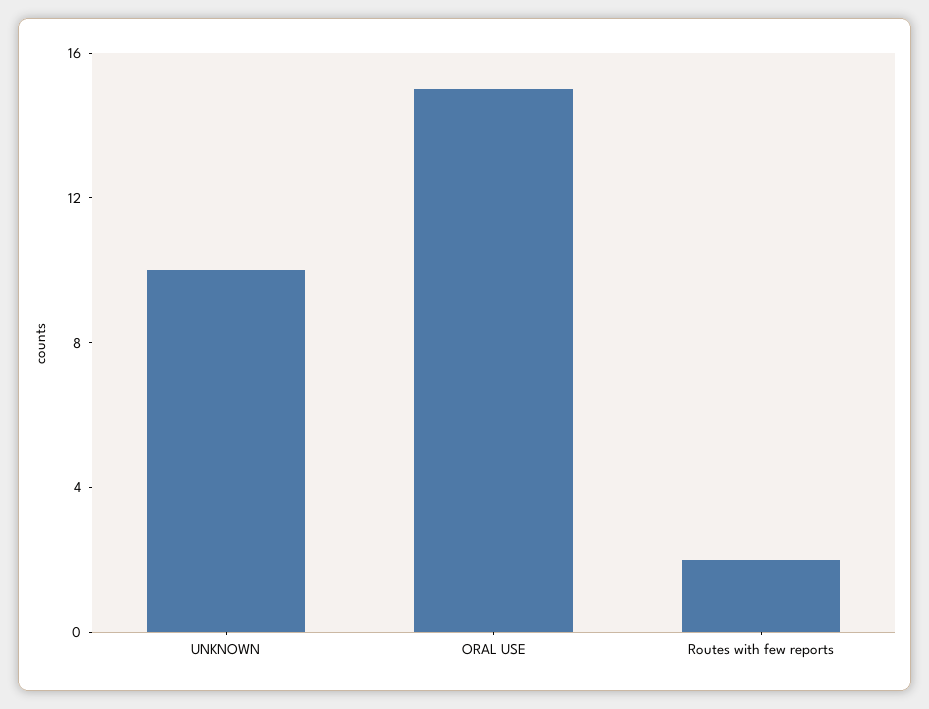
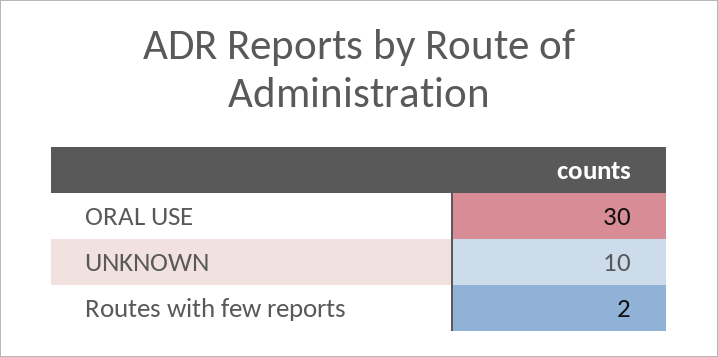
ORAL USE: 15 -> 30

